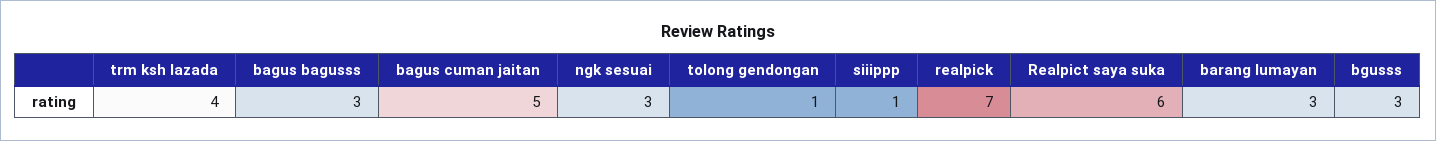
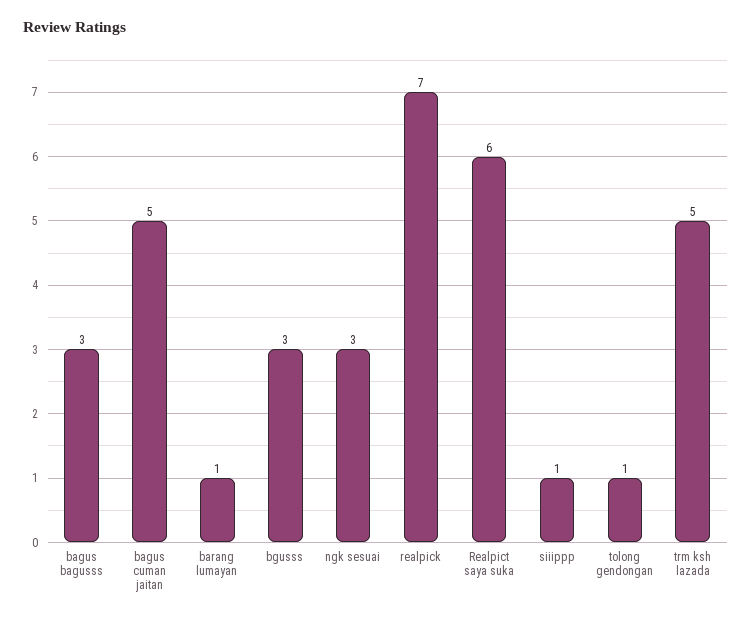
trm ksh lazada: 4 -> 5
barang lumayan: 3 -> 1

